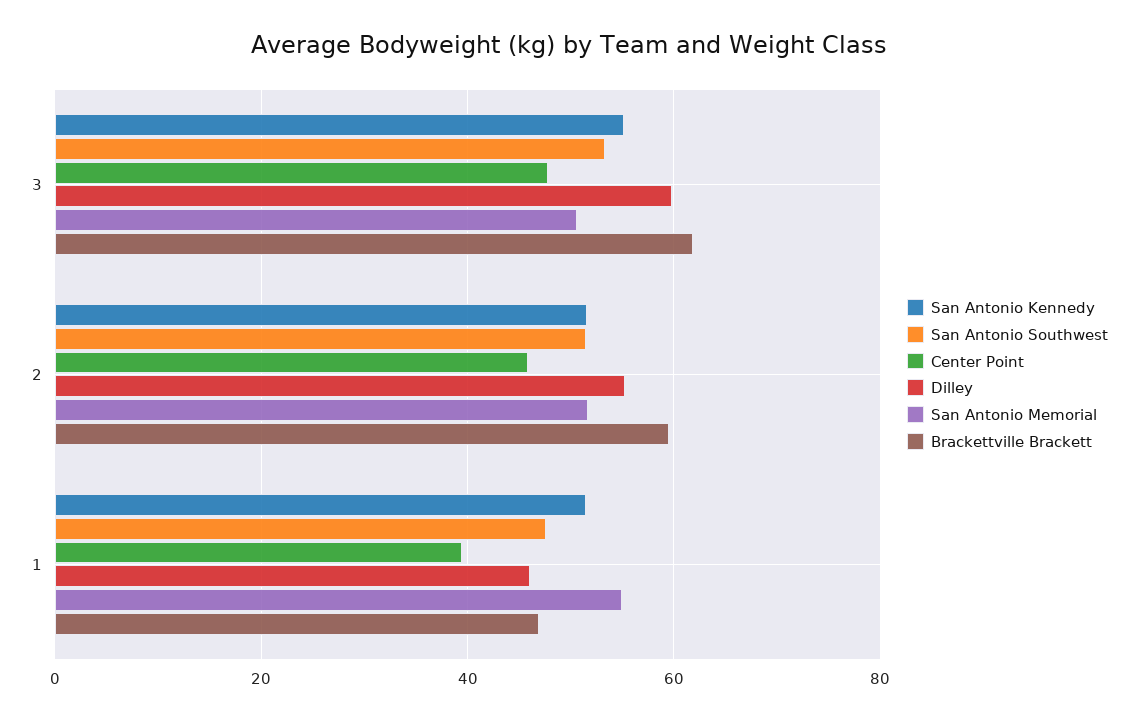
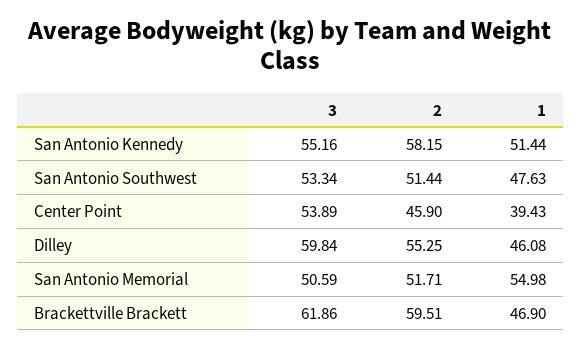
Center Point, 3: 48 -> 53.89
San Antonio Kennedy, 2: 52 -> 58.15

